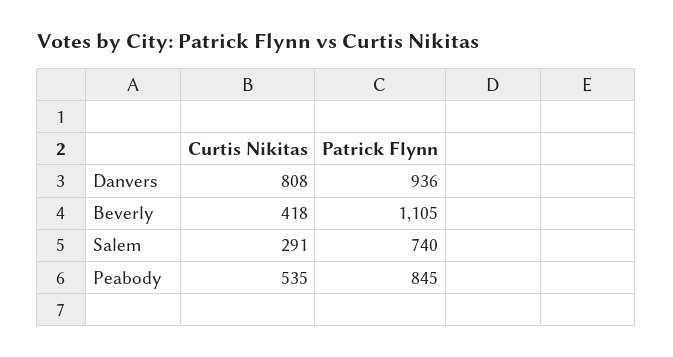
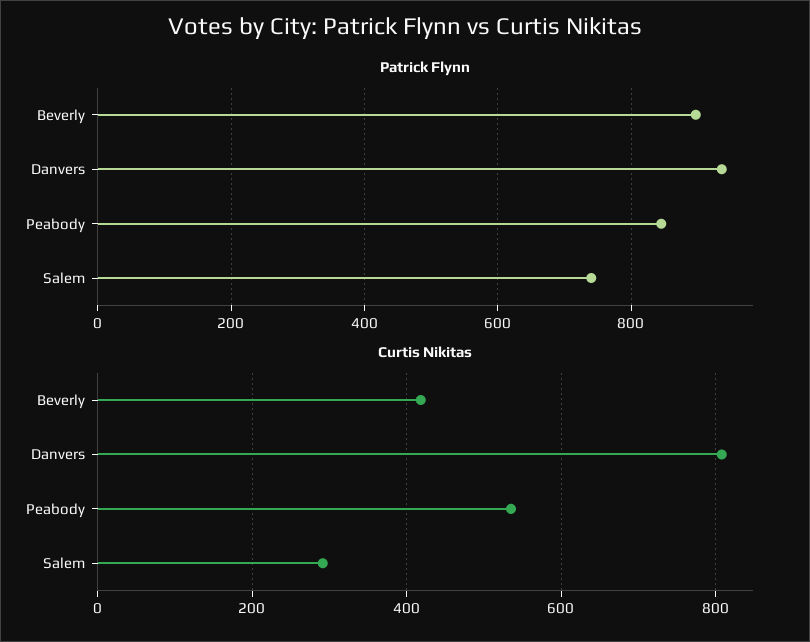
Patrick Flynn, Beverly: 1105 -> 900

